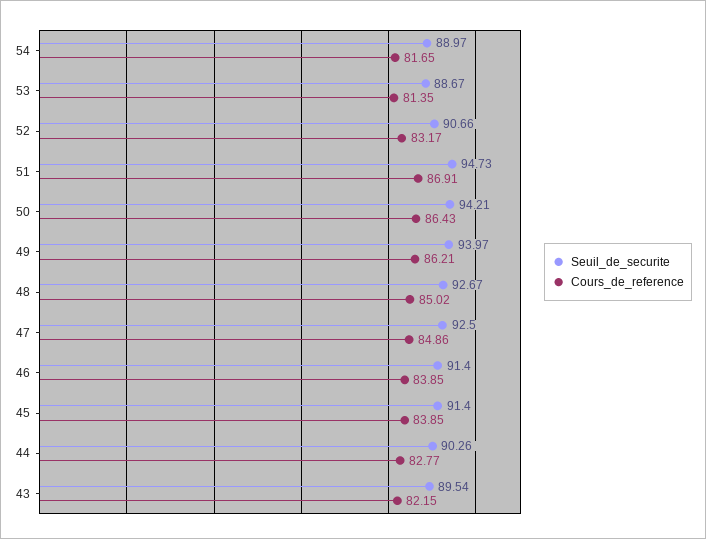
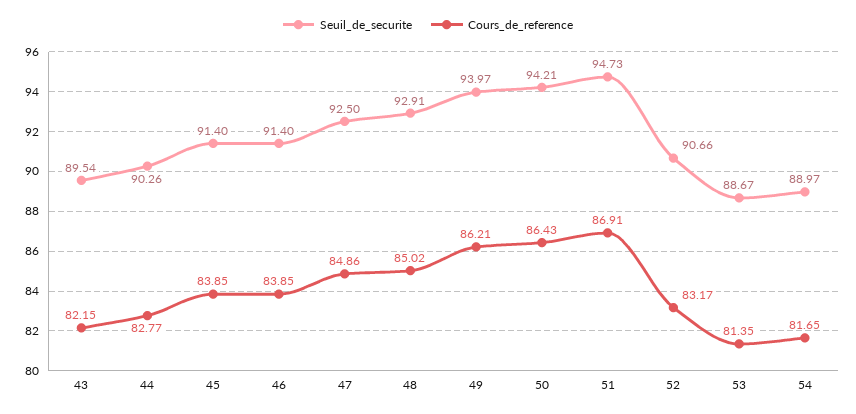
Seuil_de_securite, 48: 92.67 -> 92.91

